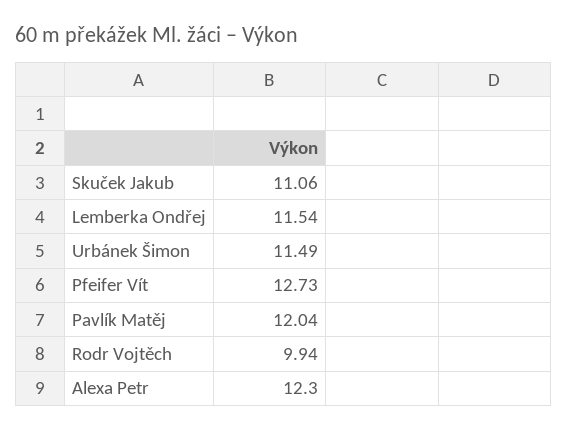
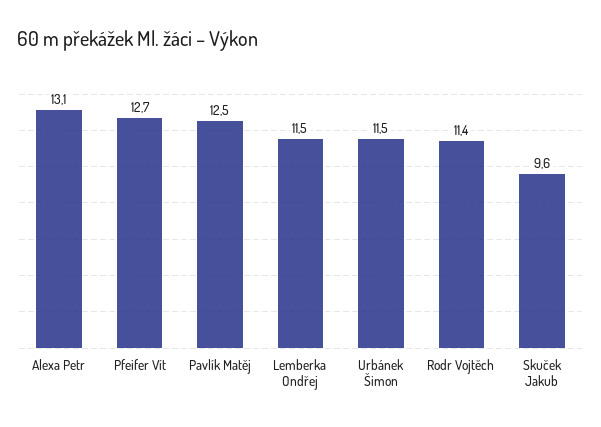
Skuček Jakub: 11.06 -> 9.6
Pavlík Matěj: 12.04 -> 12.5
Rodr Vojtěch: 9.94 -> 11.4
Alexa Petr: 12.3 -> 13.1

